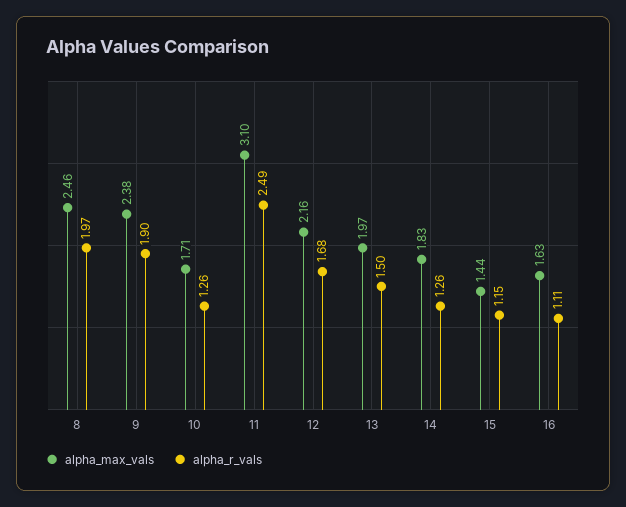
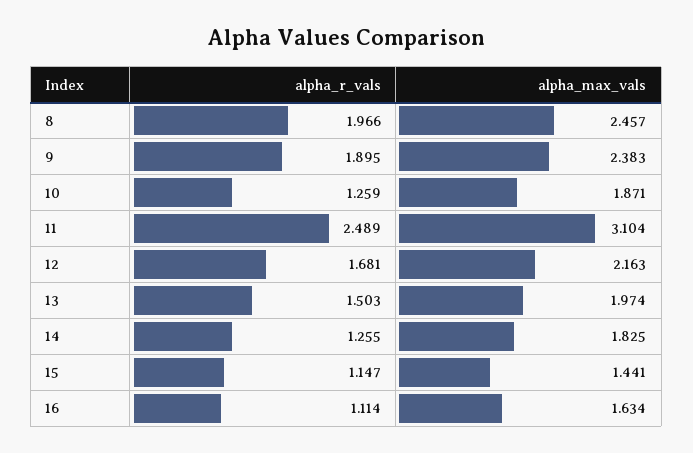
alpha_max_vals, 10: 1.71 -> 1.871

